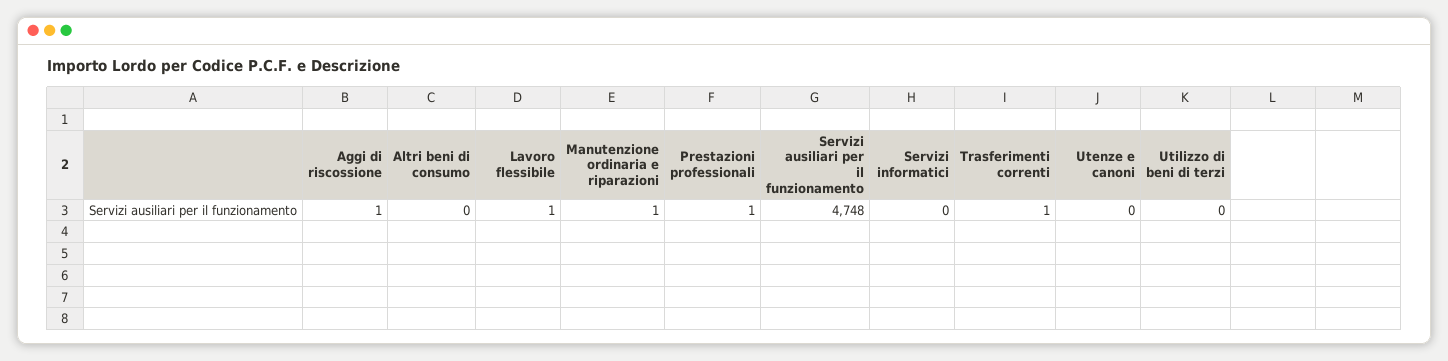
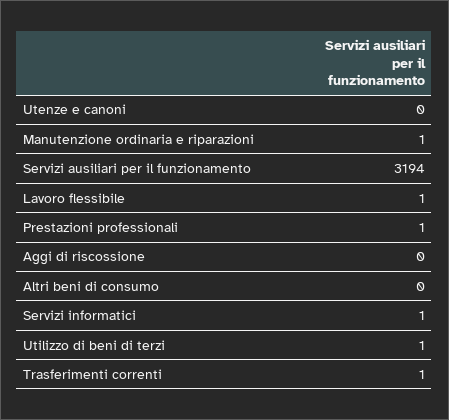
Aggi di riscossione: 1 -> 0
Servizi ausiliari per il funzionamento: 4748 -> 3194
Servizi informatici: 0 -> 1
Utilizzo di beni di terzi: 0 -> 1

